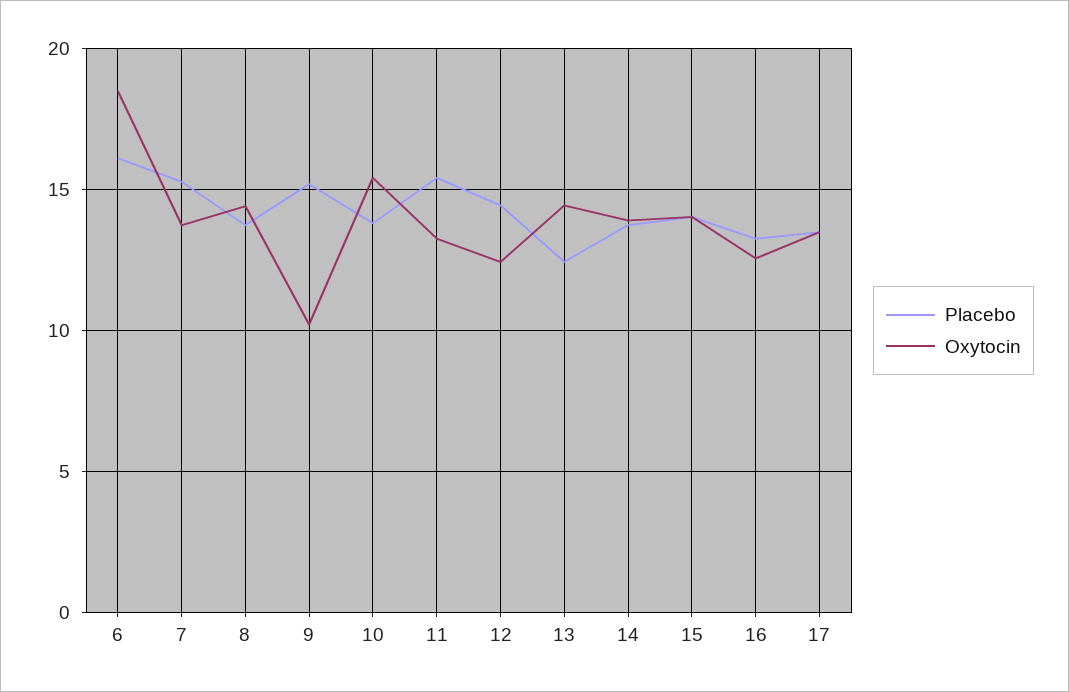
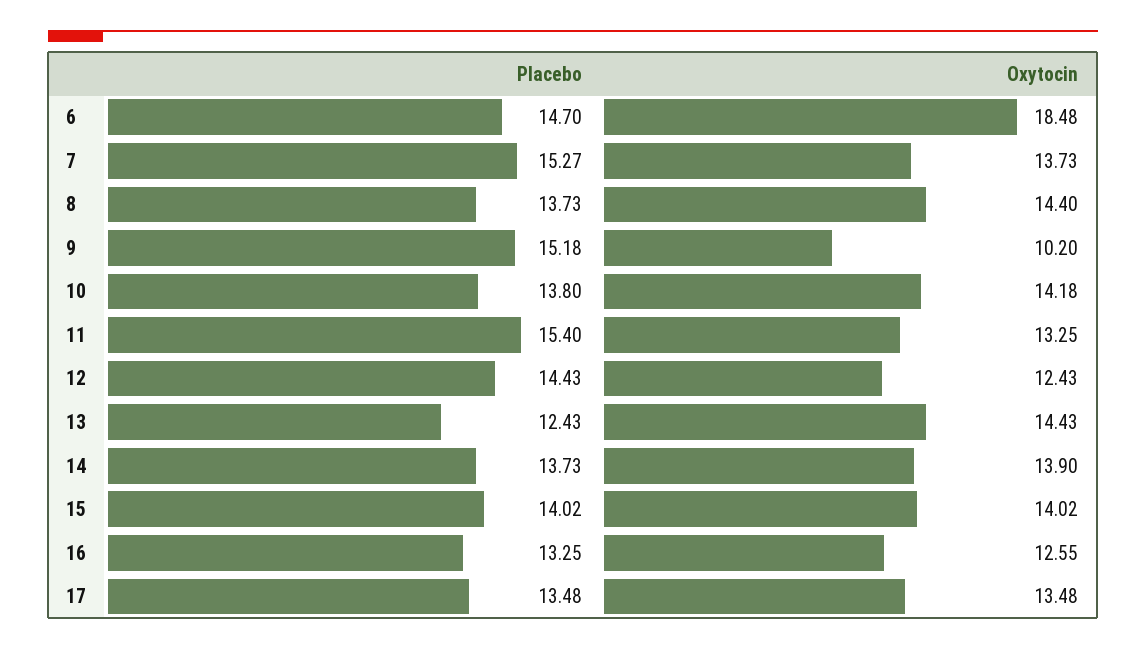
Placebo, 6: 16 -> 14.7
Oxytocin, 10: 15.5 -> 14.18

